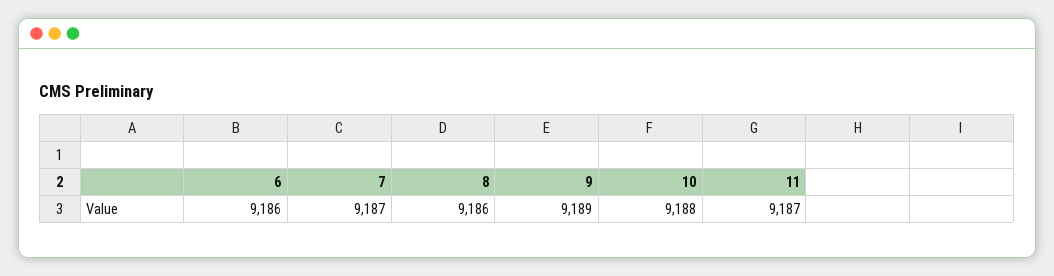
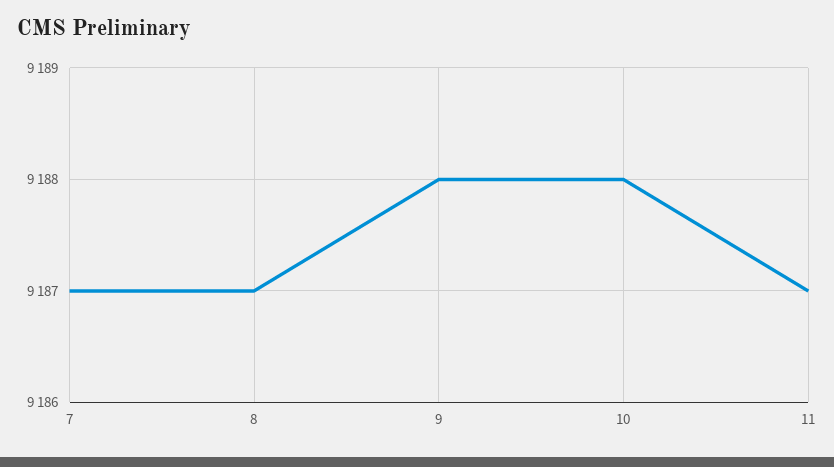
6: 9186 -> none
8: 9186 -> 9187
9: 9189 -> 9188

